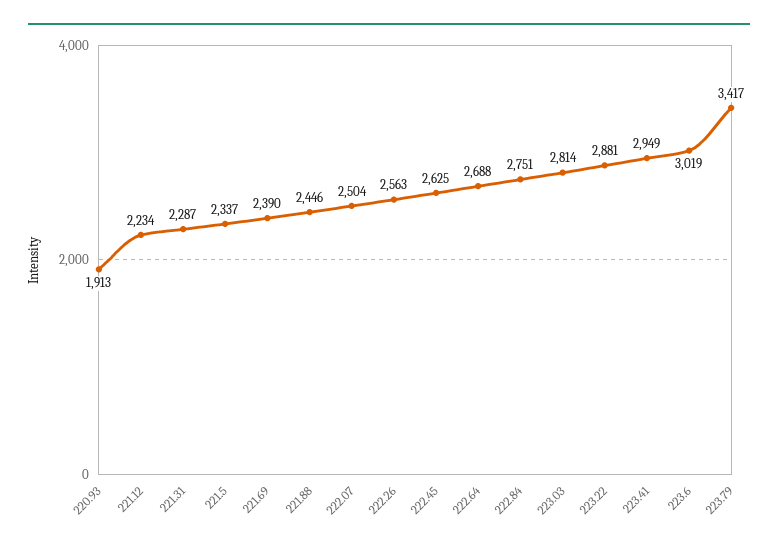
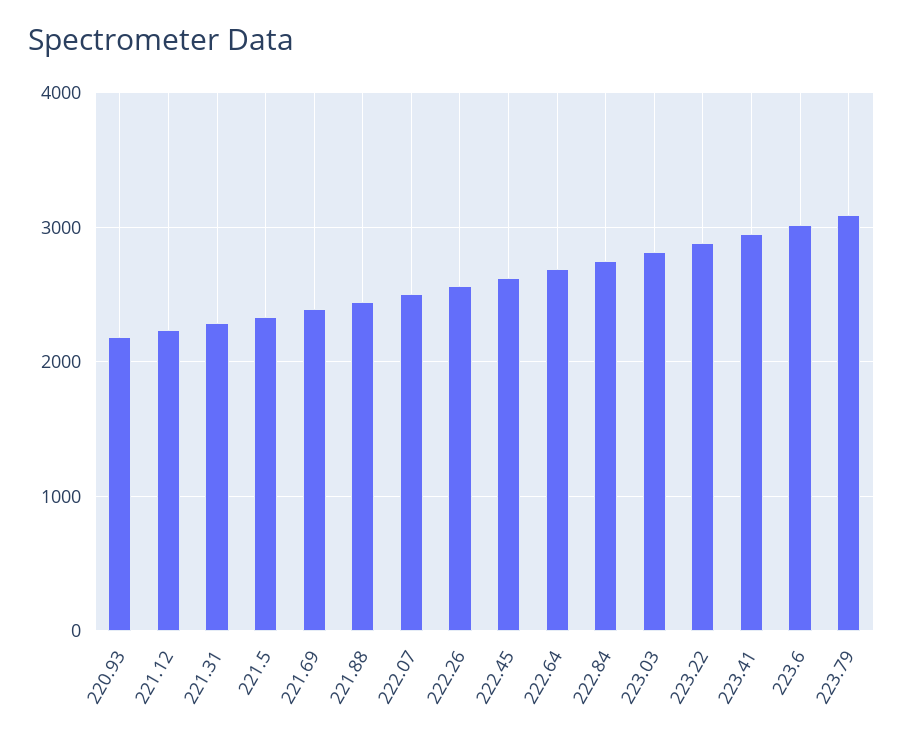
220.93: 1913 -> 2200
223.79: 3417 -> 3100

